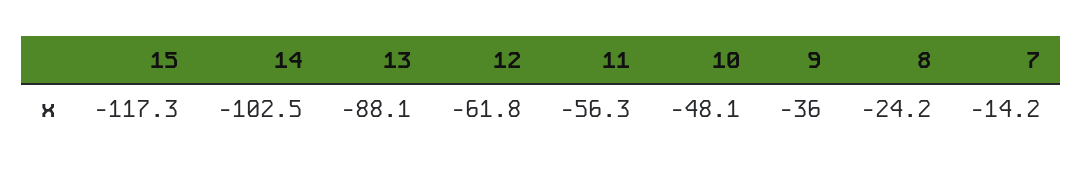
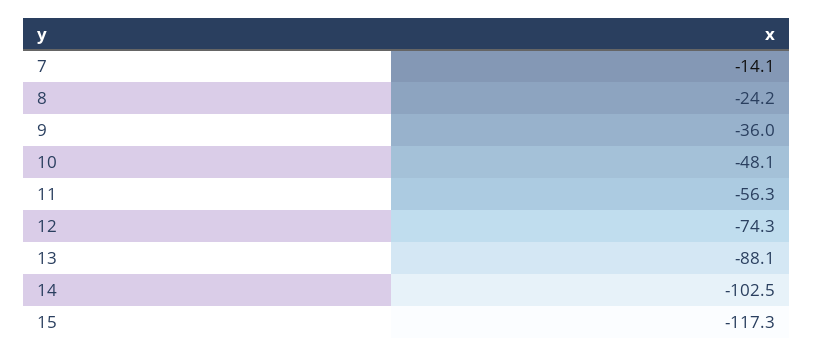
12: -61.8 -> -74.3
7: -14.2 -> -14.1

